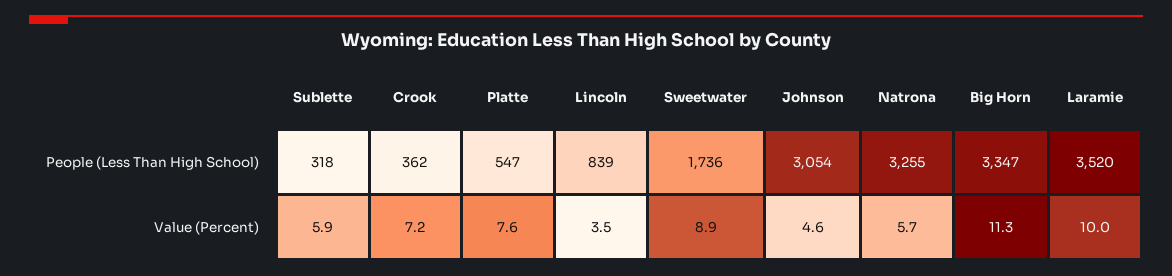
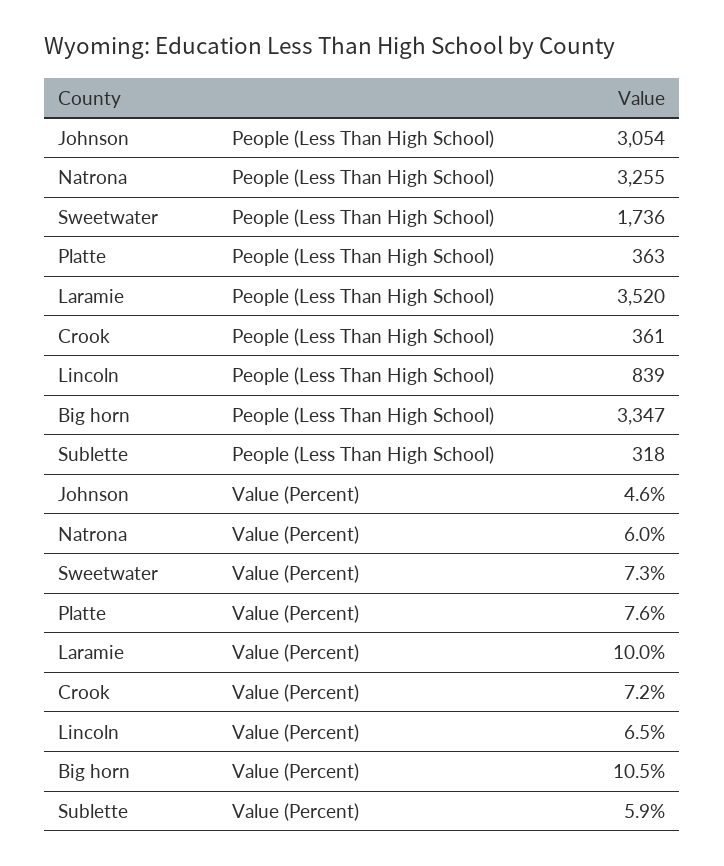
Crook, People (Less Than High School): 362 -> 361
Platte, People (Less Than High School): 547 -> 363
Lincoln, Value (Percent): 3.5 -> 6.5
Sweetwater, Value (Percent): 8.9 -> 7.3
Natrona, Value (Percent): 5.7 -> 6
Big Horn, Value (Percent): 11.3 -> 10.5

